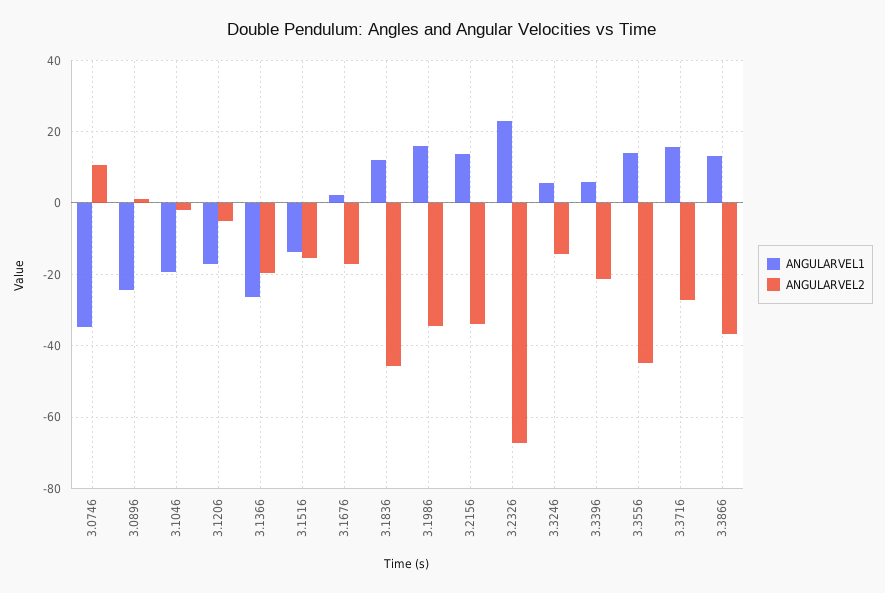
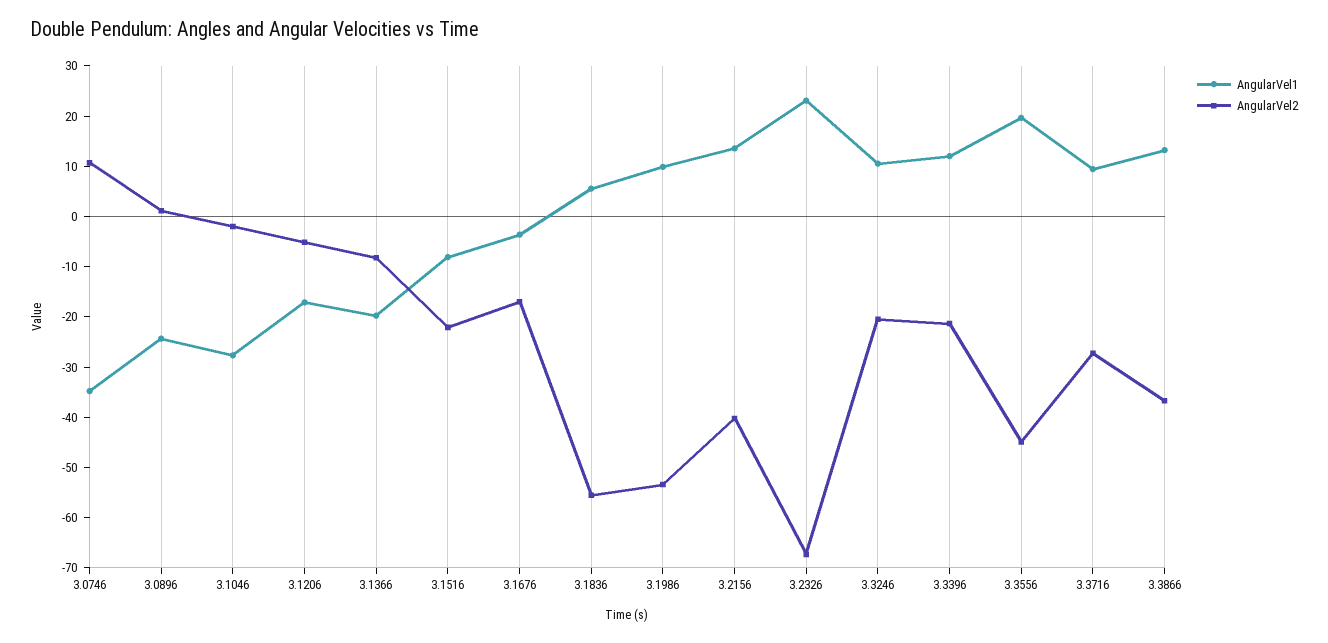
ANGULARVEL1, 3.1046: -20 -> -28
ANGULARVEL1, 3.1366: -26 -> -20
ANGULARVEL2, 3.1366: -20 -> -8
ANGULARVEL1, 3.1516: -14 -> -8
ANGULARVEL2, 3.1516: -16 -> -22
ANGULARVEL1, 3.1676: 2 -> -4
ANGULARVEL1, 3.1836: 12 -> 6
ANGULARVEL2, 3.1836: -46 -> -56
ANGULARVEL1, 3.1986: 16 -> 10
ANGULARVEL2, 3.1986: -34 -> -54
ANGULARVEL2, 3.2156: -34 -> -40
ANGULARVEL1, 3.3246: 6 -> 10
ANGULARVEL2, 3.3246: -14 -> -20
ANGULARVEL1, 3.3396: 6 -> 12
ANGULARVEL1, 3.3556: 14 -> 20
ANGULARVEL1, 3.3716: 16 -> 10

